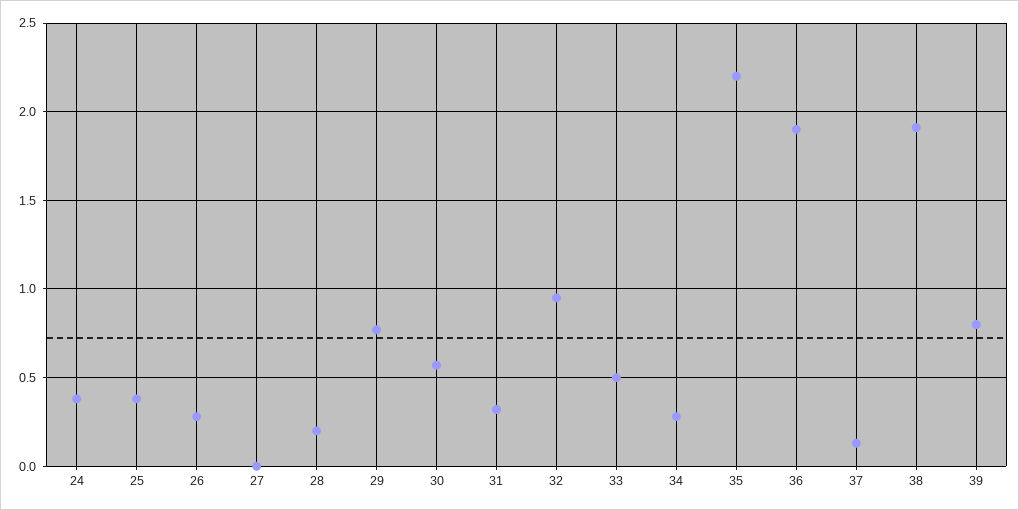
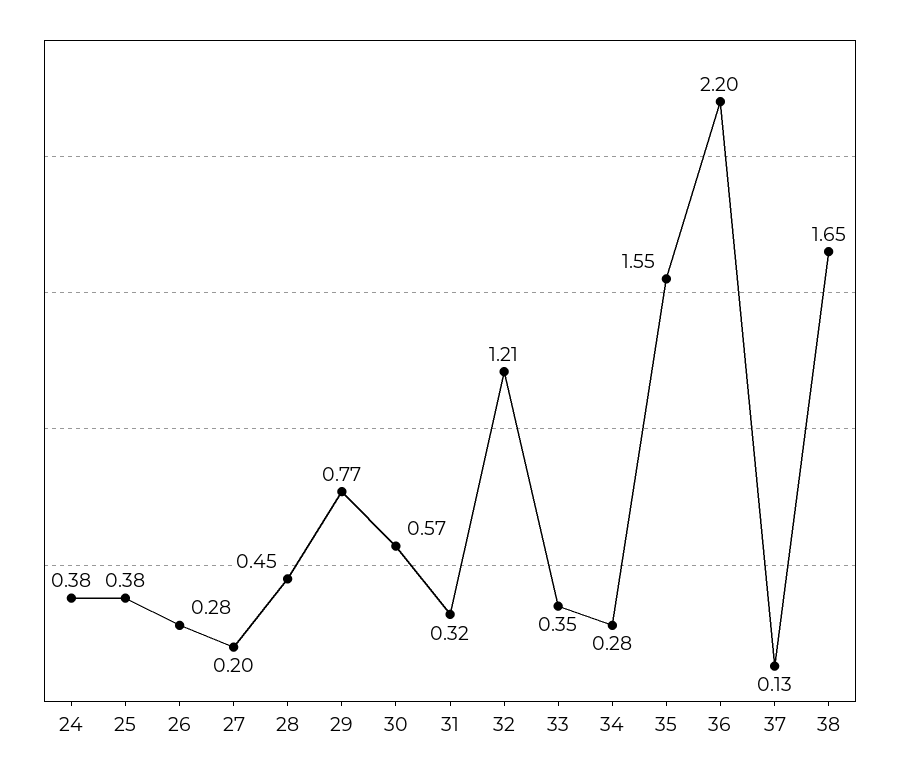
27: 0 -> 0.2
28: 0.2 -> 0.45
32: 0.95 -> 1.21
33: 0.5 -> 0.35
35: 2.2 -> 1.55
36: 1.9 -> 2.2
38: 1.9 -> 1.65
39: 0.8 -> none

